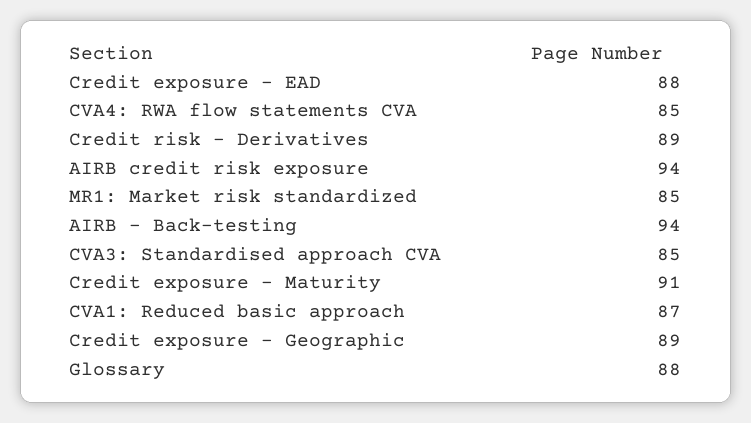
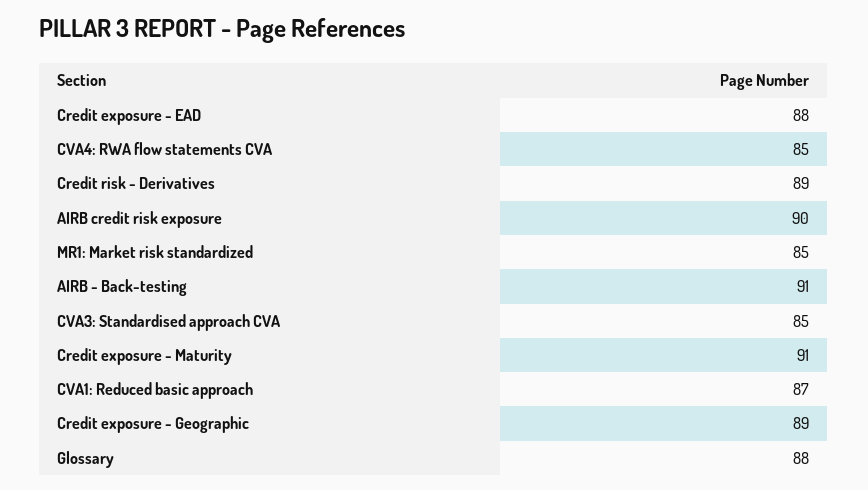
AIRB credit risk exposure: 94 -> 90
AIRB - Back-testing: 94 -> 91

